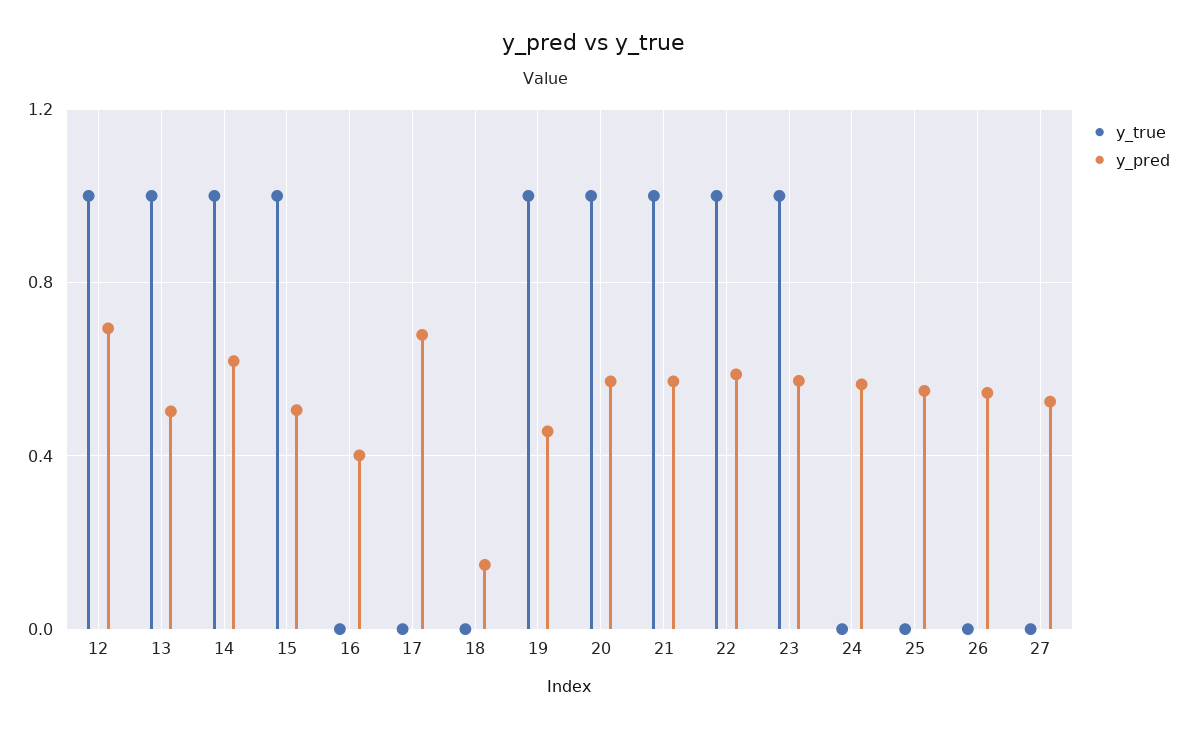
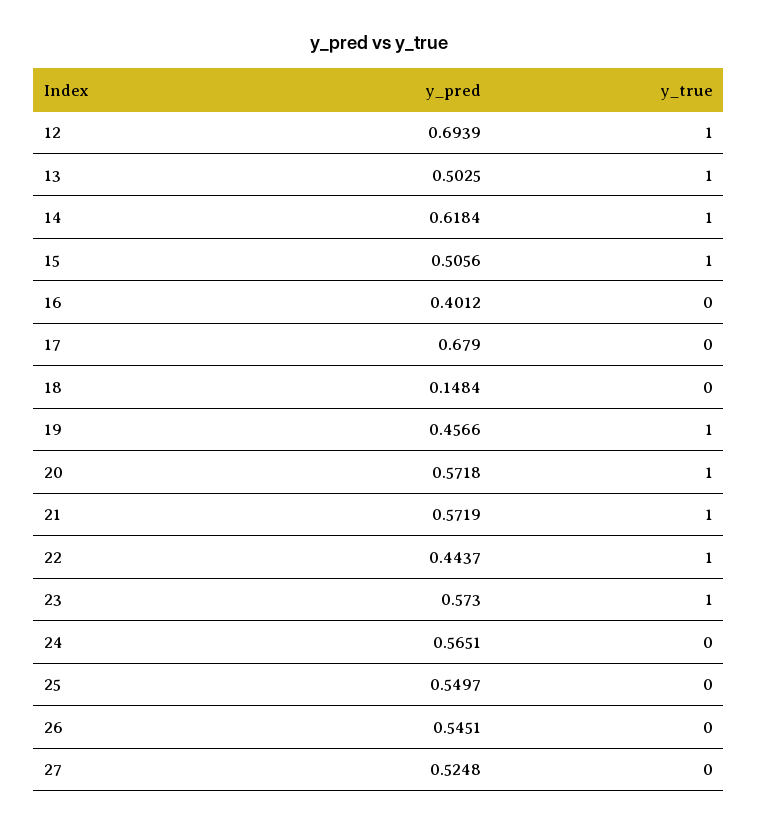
y_pred, 22: 0.6 -> 0.4437

